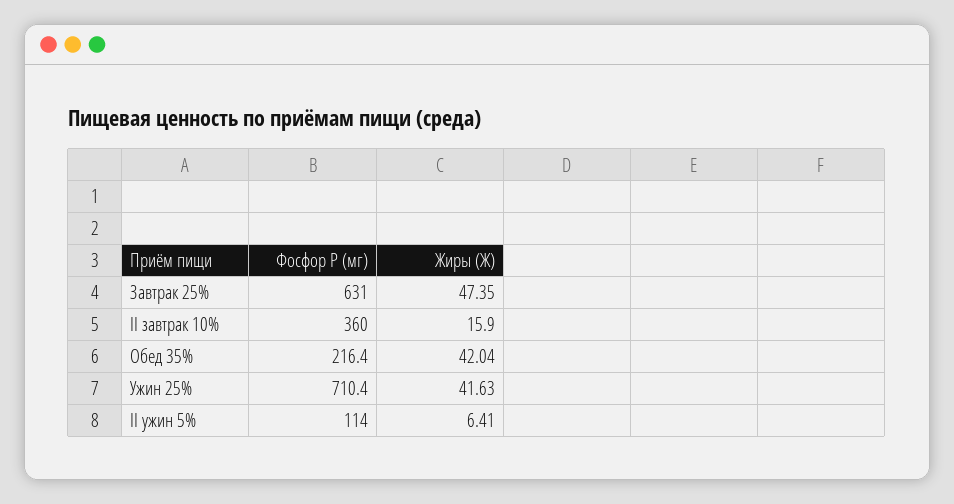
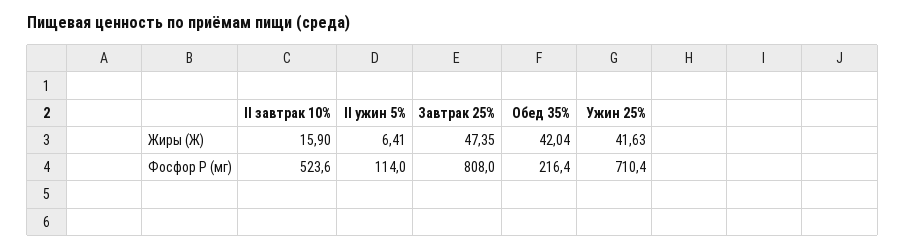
Фосфор P (мг), Завтрак 25%: 631 -> 808
Фосфор P (мг), II завтрак 10%: 360 -> 523.6

